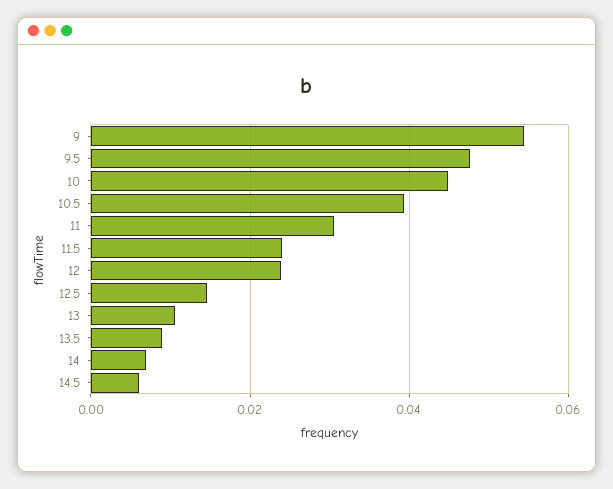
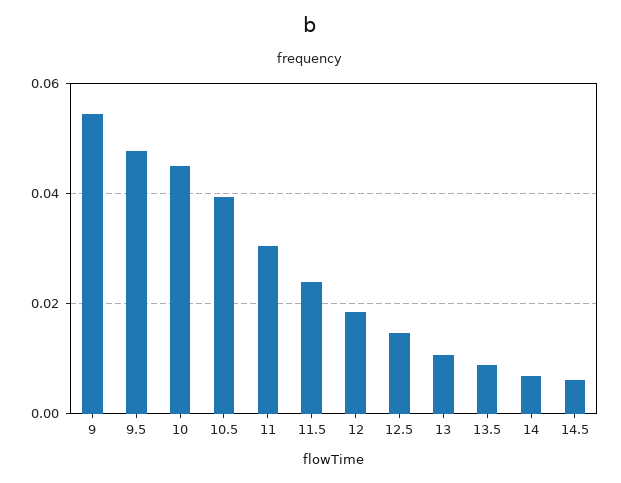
12: 0.024 -> 0.018

